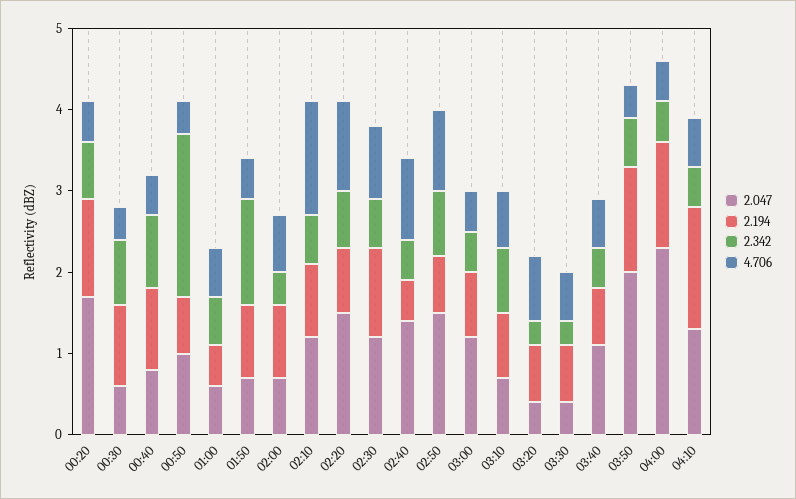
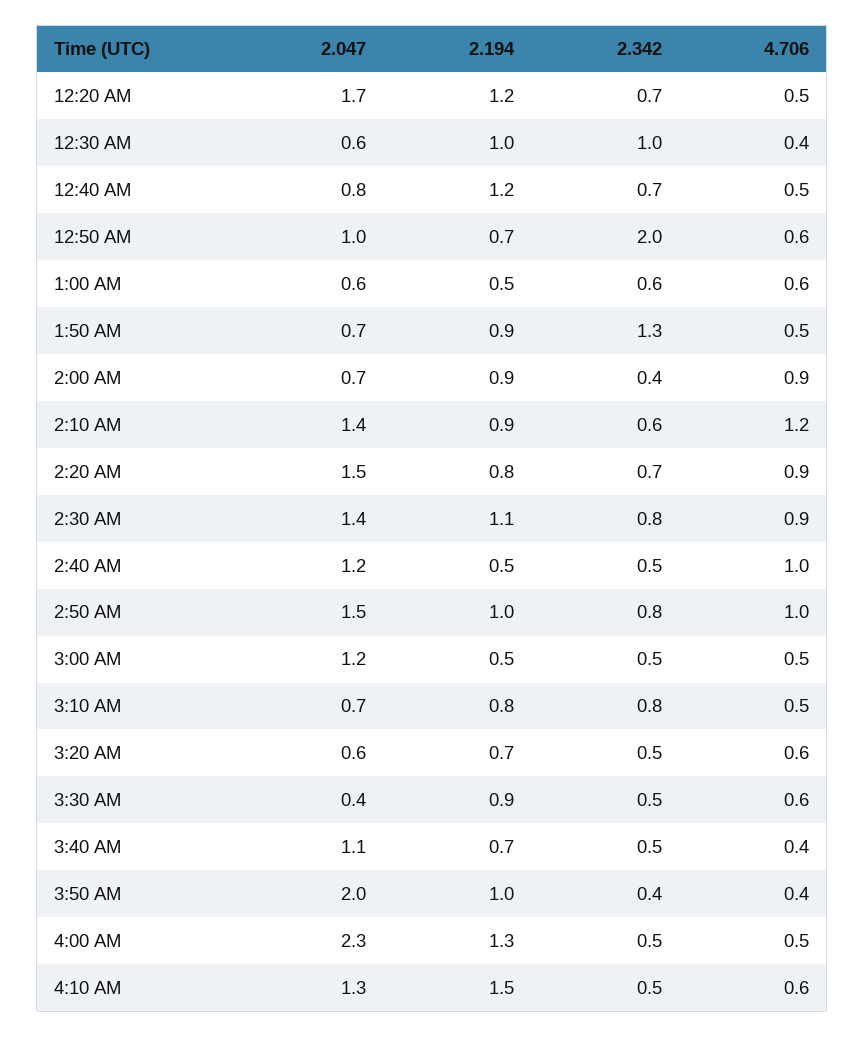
2.342, 00:30: 0.8 -> 1
2.194, 00:40: 1 -> 1.2
2.342, 00:40: 0.9 -> 0.7
4.706, 00:50: 0.4 -> 0.6
4.706, 02:00: 0.7 -> 0.9
2.047, 02:10: 1.2 -> 1.4
4.706, 02:10: 1.4 -> 1.2
4.706, 02:20: 1.1 -> 0.9
2.047, 02:30: 1.2 -> 1.4
2.342, 02:30: 0.6 -> 0.8
2.047, 02:40: 1.4 -> 1.2
2.194, 02:50: 0.7 -> 1
2.194, 03:00: 0.8 -> 0.5
4.706, 03:10: 0.7 -> 0.5
2.047, 03:20: 0.4 -> 0.6
2.342, 03:20: 0.3 -> 0.5
4.706, 03:20: 0.8 -> 0.6
2.194, 03:30: 0.7 -> 0.9
2.342, 03:30: 0.3 -> 0.5
4.706, 03:40: 0.6 -> 0.4
2.194, 03:50: 1.3 -> 1
2.342, 03:50: 0.6 -> 0.4

